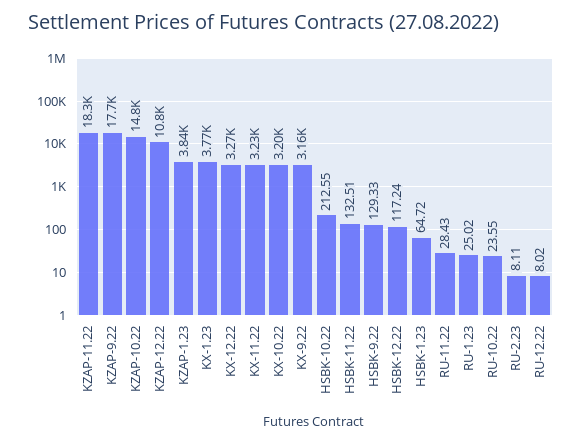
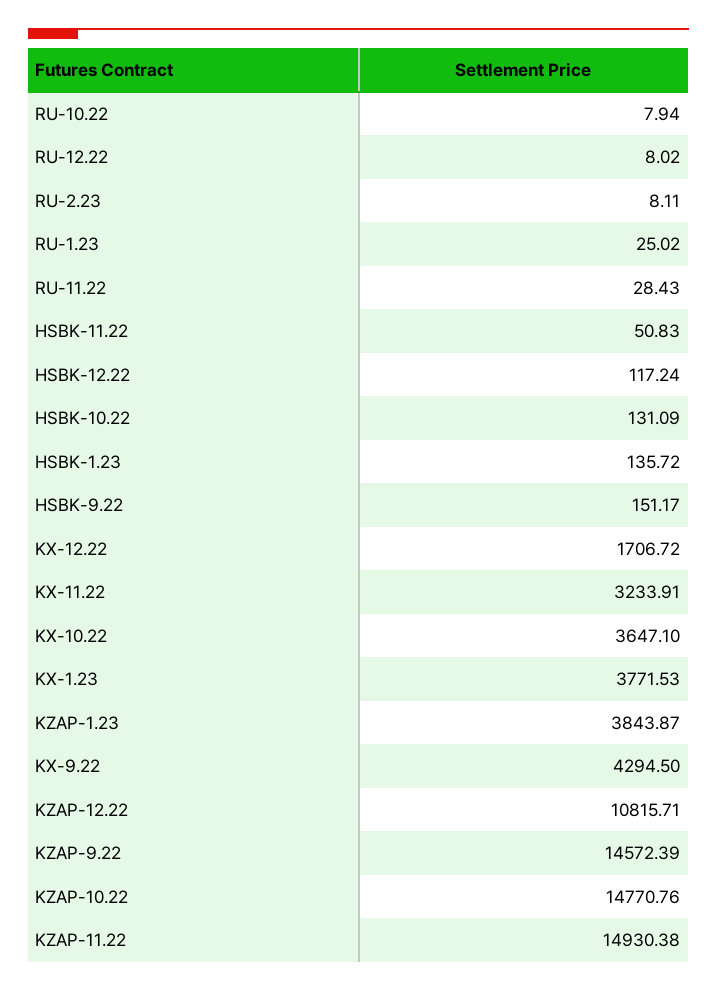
KZAP-11.22: 18300 -> 14930.38
KZAP-9.22: 17700 -> 14572.39
KX-12.22: 3270 -> 1706.72
KX-10.22: 3200 -> 3647.1
KX-9.22: 3160 -> 4294.5
HSBK-10.22: 212.55 -> 131.09
HSBK-11.22: 132.51 -> 50.83
HSBK-9.22: 129.33 -> 151.17
HSBK-1.23: 64.72 -> 135.72
RU-10.22: 23.55 -> 7.94

